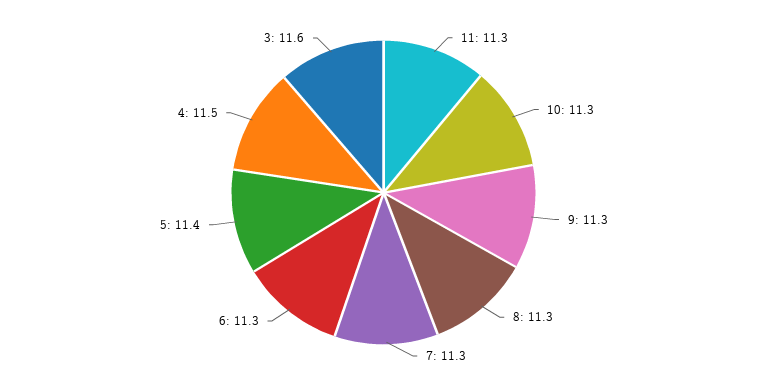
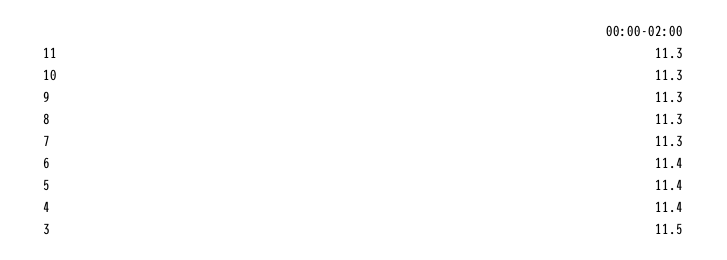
6: 11.3 -> 11.4
4: 11.5 -> 11.4
3: 11.6 -> 11.5

